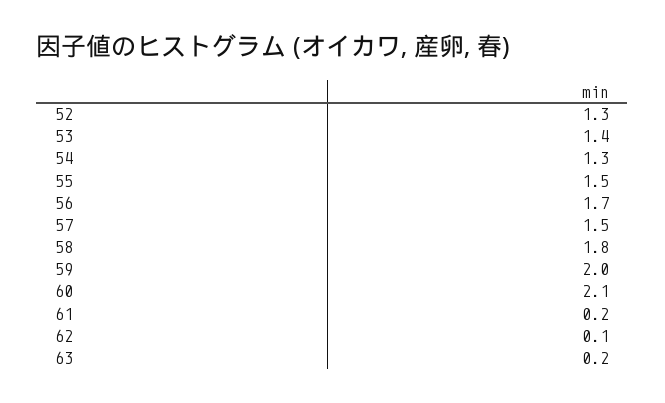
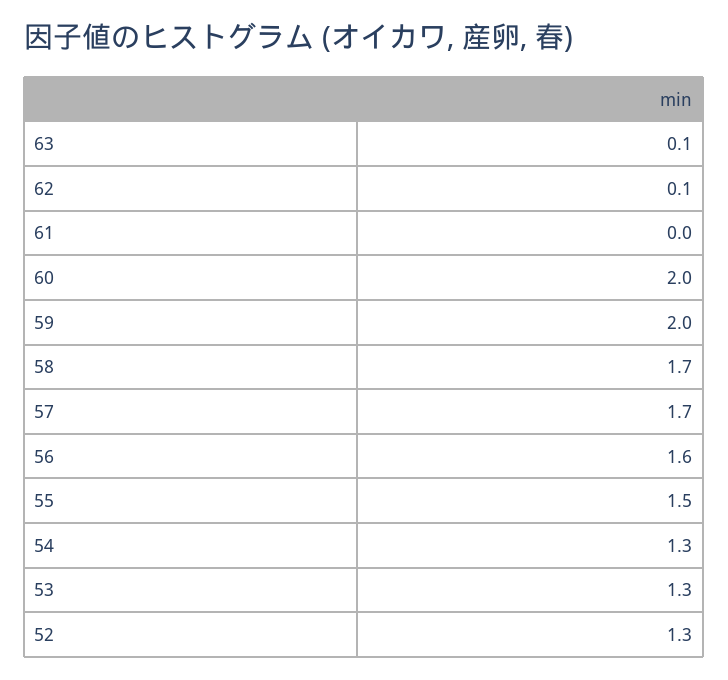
53: 1.4 -> 1.3
56: 1.7 -> 1.6
57: 1.5 -> 1.7
58: 1.8 -> 1.7
60: 2.1 -> 2
61: 0.2 -> 0
63: 0.2 -> 0.1

